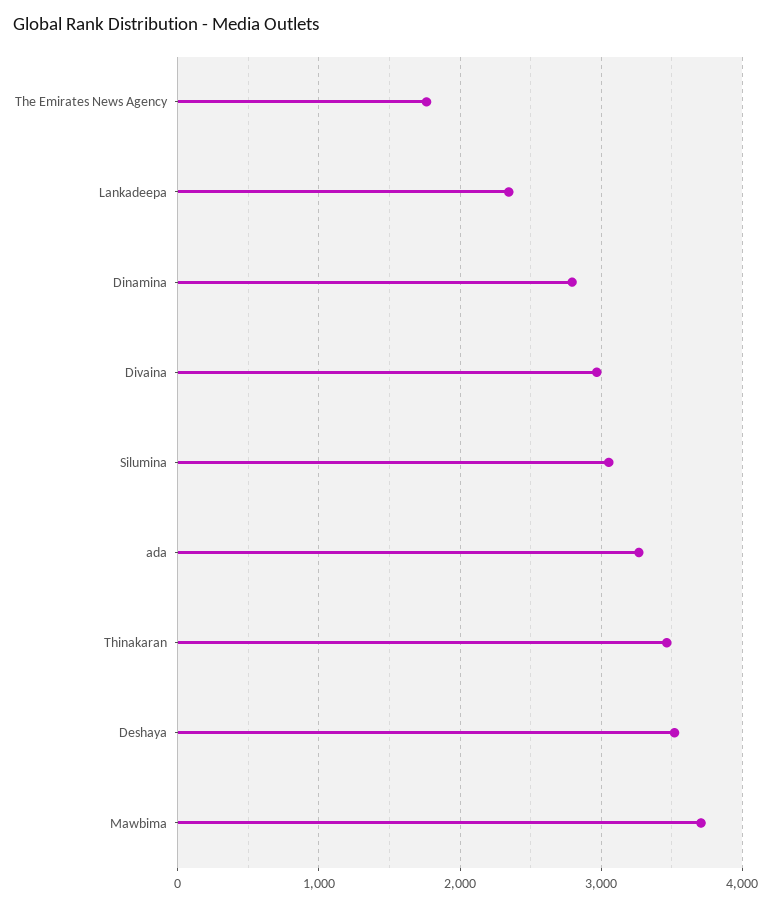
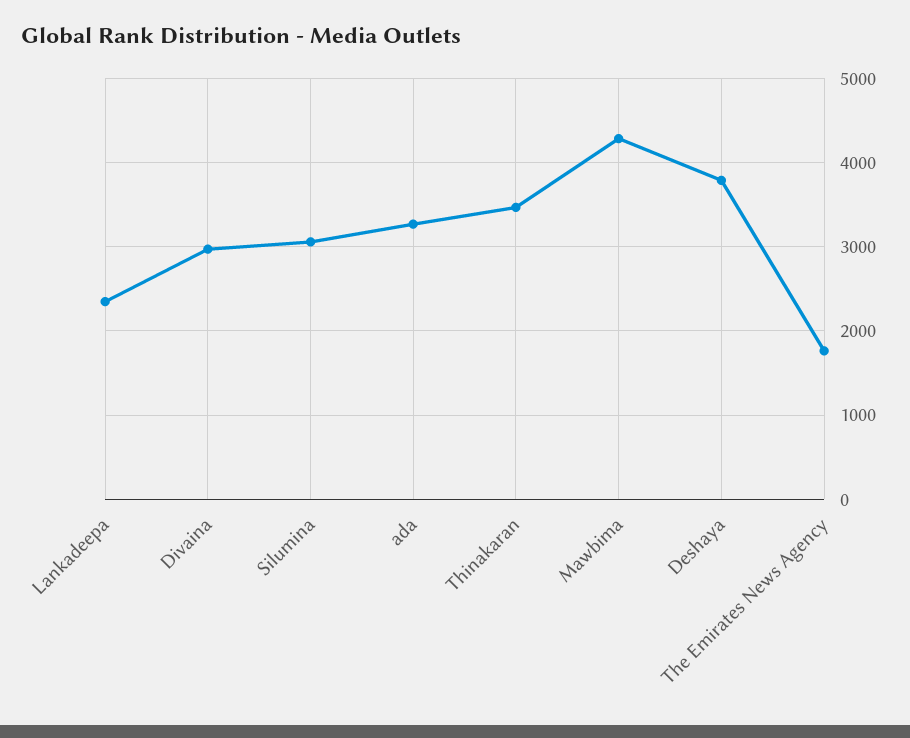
Dinamina: 2800 -> none
Deshaya: 3500 -> 3800
Mawbima: 3700 -> 4300

